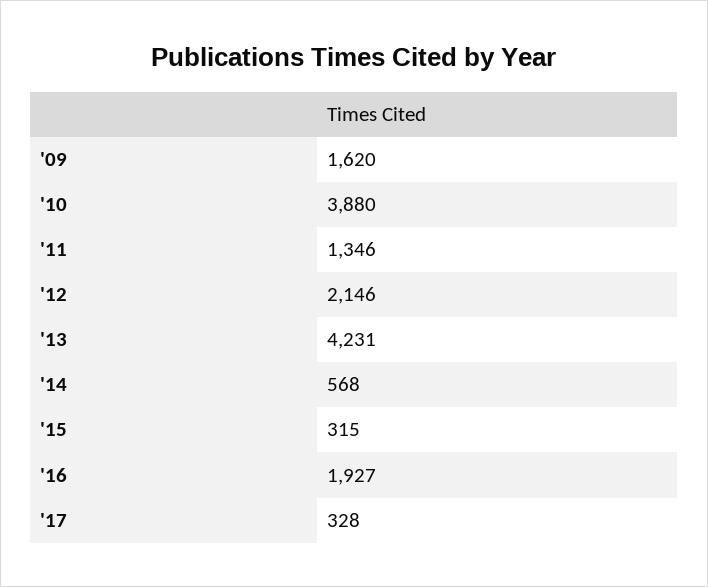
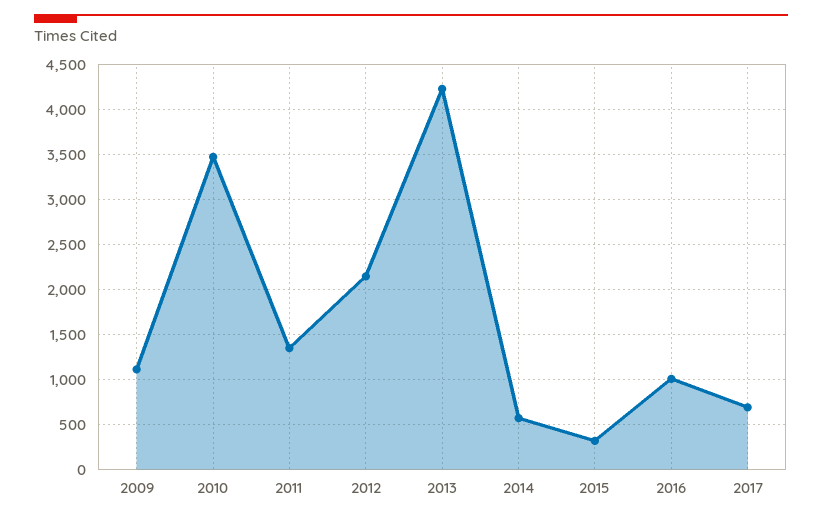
'09: 1620 -> 1100
'10: 3880 -> 3500
'16: 1927 -> 1000
'17: 328 -> 700

